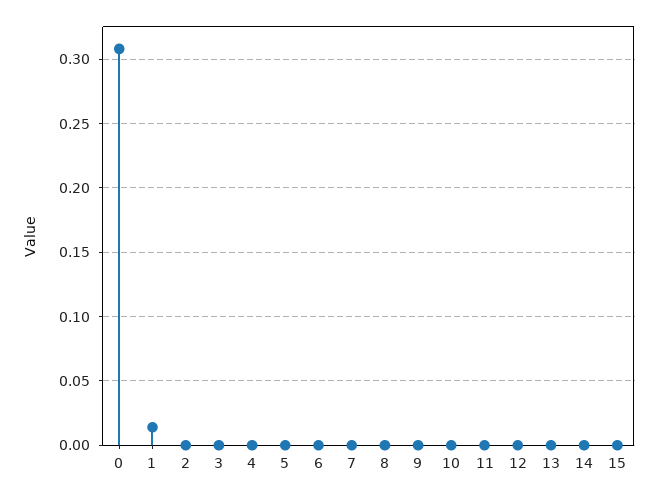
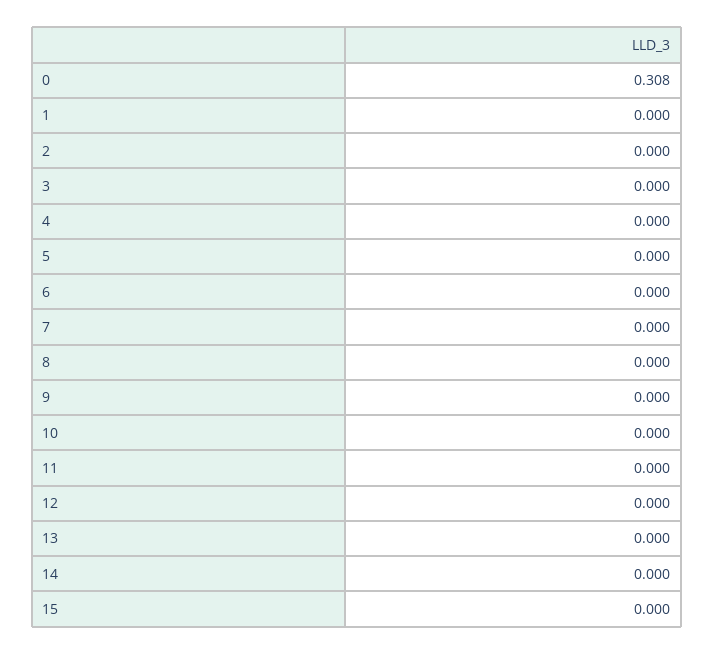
1: 0.015 -> 0

